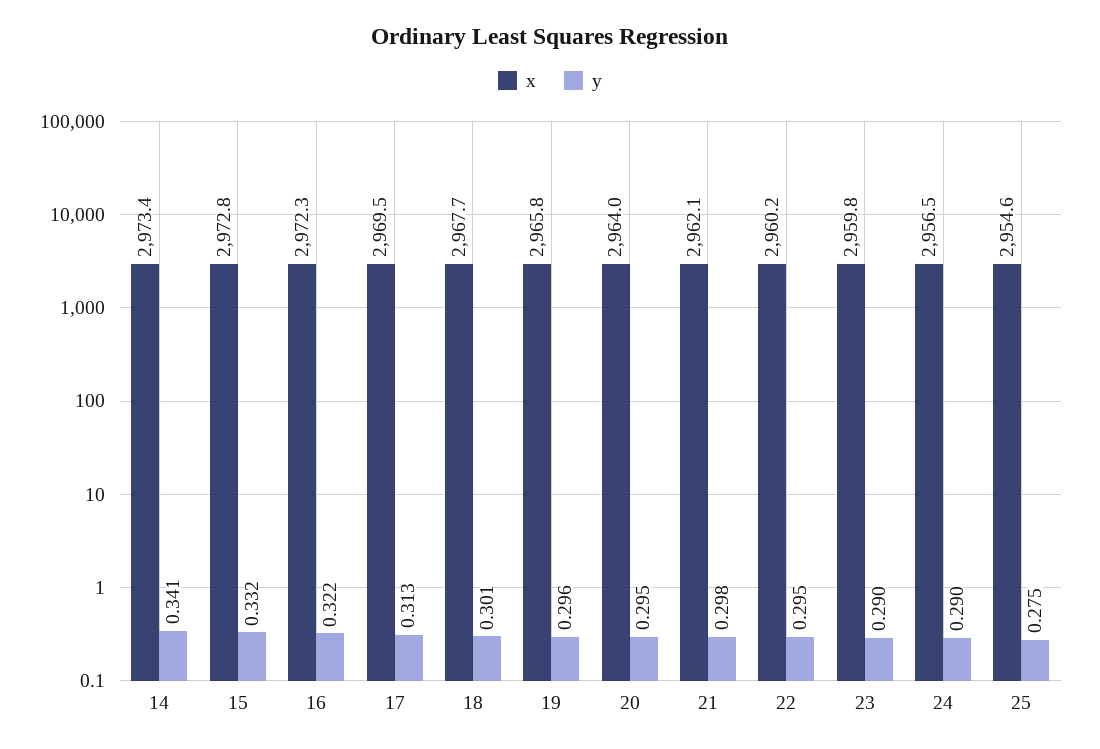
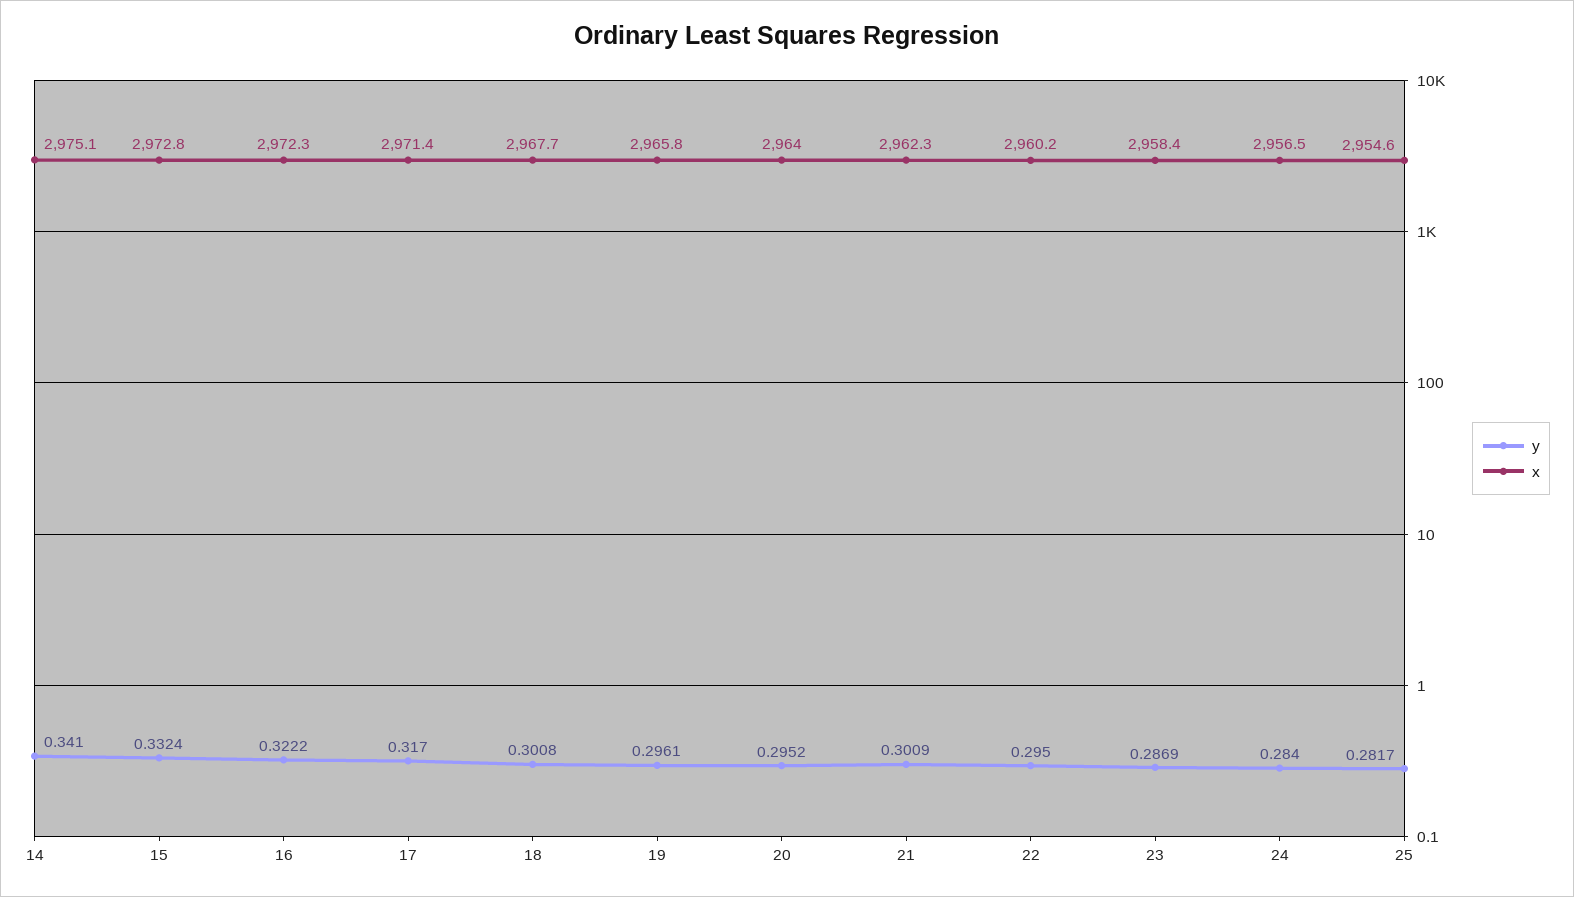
x, 14: 2973.4 -> 2975.1
x, 17: 2969.5 -> 2971.4
y, 17: 0.313 -> 0.317
x, 21: 2962.1 -> 2962.3
y, 21: 0.298 -> 0.3009
x, 23: 2959.8 -> 2958.4
y, 23: 0.29 -> 0.2869
y, 24: 0.29 -> 0.284
y, 25: 0.275 -> 0.2817

